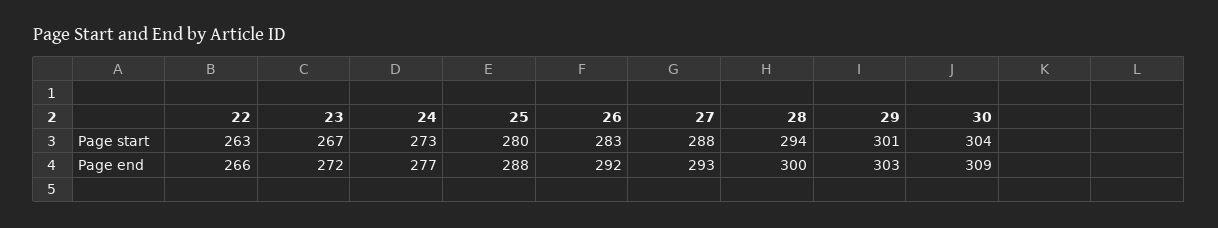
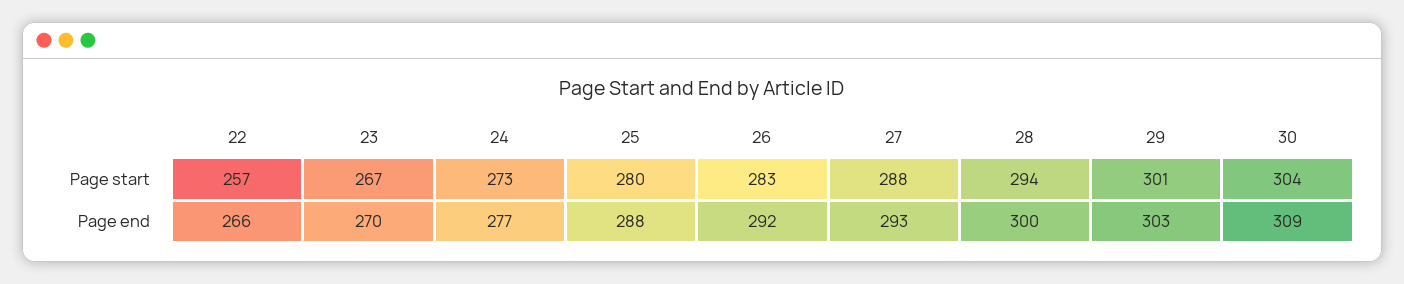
22, Page start: 263 -> 257
23, Page end: 272 -> 270

